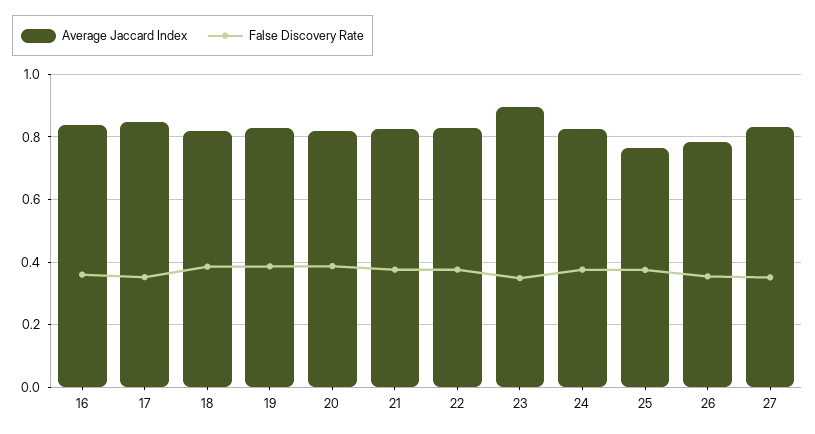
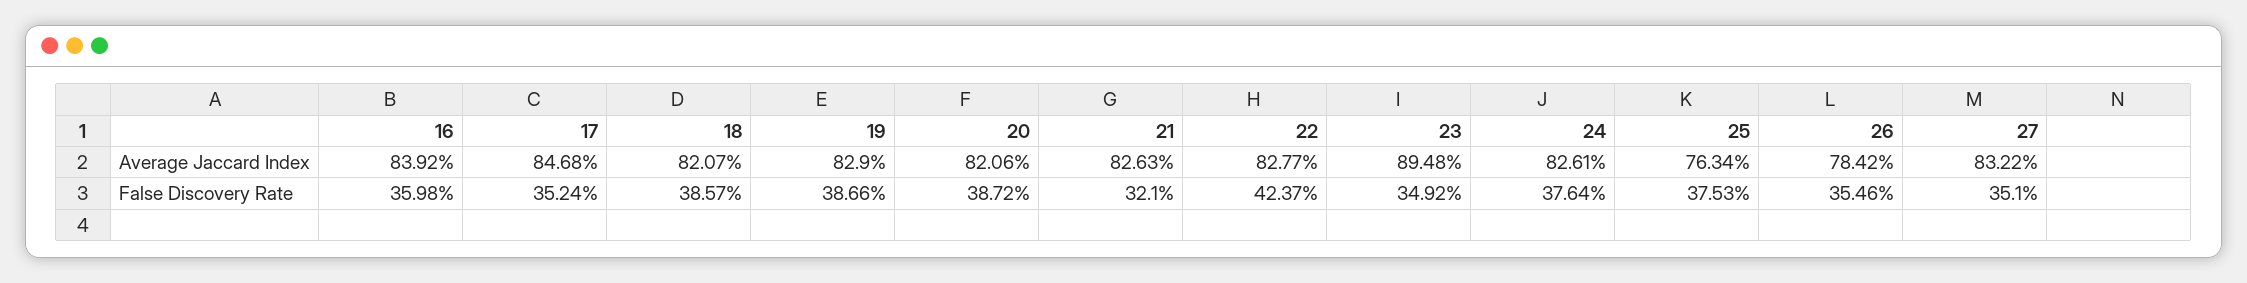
False Discovery Rate, 21: 0.38 -> 0.321
False Discovery Rate, 22: 0.38 -> 0.4237

